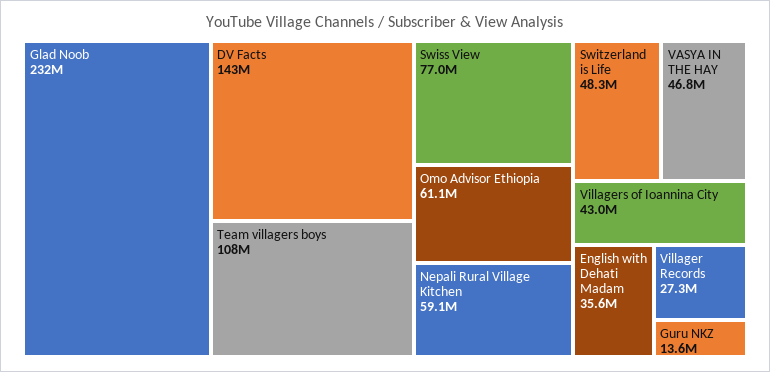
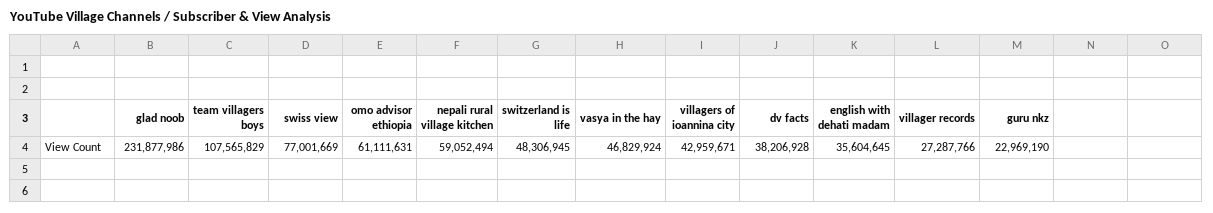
DV Facts: 143000000 -> 38206928
Guru NKZ: 13600000 -> 22969190

